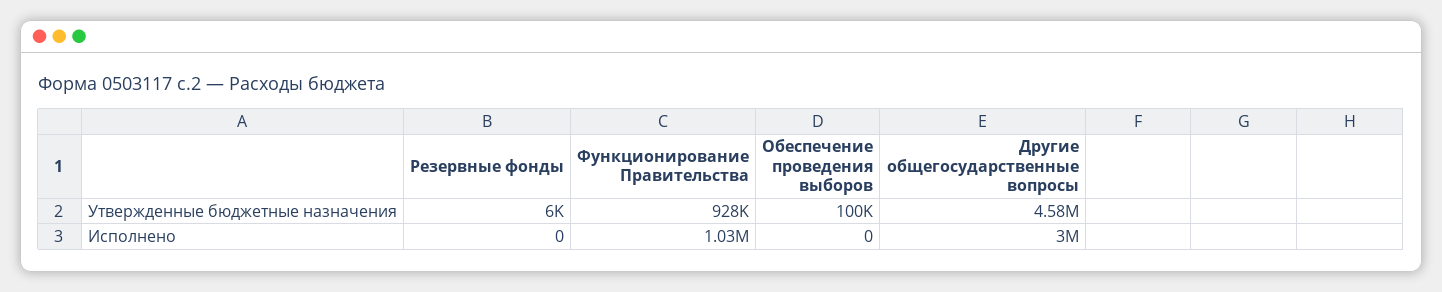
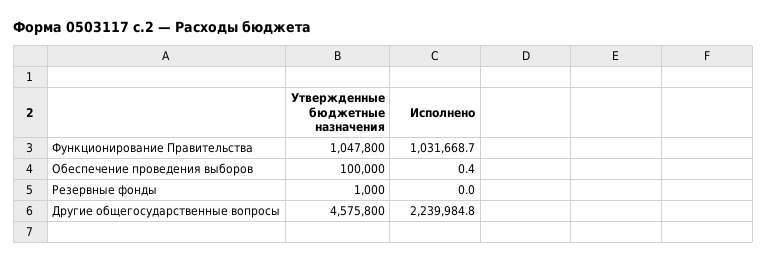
Резервные фонды, Утвержденные бюджетные назначения: 6000 -> 1000
Функционирование Правительства, Утвержденные бюджетные назначения: 928000 -> 1047800
Обеспечение проведения выборов, Исполнено: 0 -> 0.4
Другие общегосударственные вопросы, Исполнено: 3000000 -> 2239984.8

